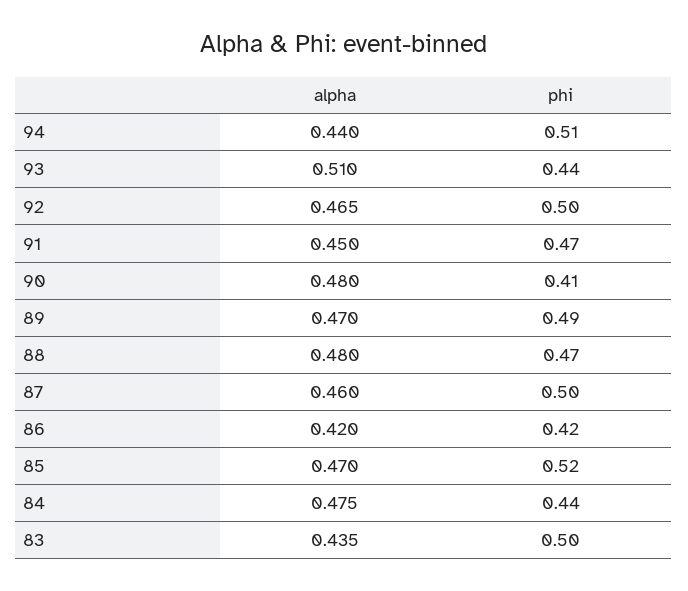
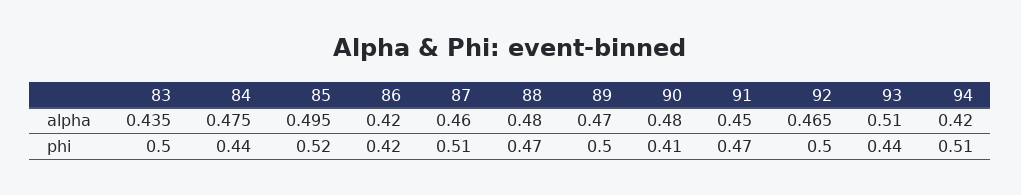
alpha, 94: 0.44 -> 0.42
phi, 89: 0.49 -> 0.5
phi, 87: 0.5 -> 0.51
alpha, 85: 0.47 -> 0.495

